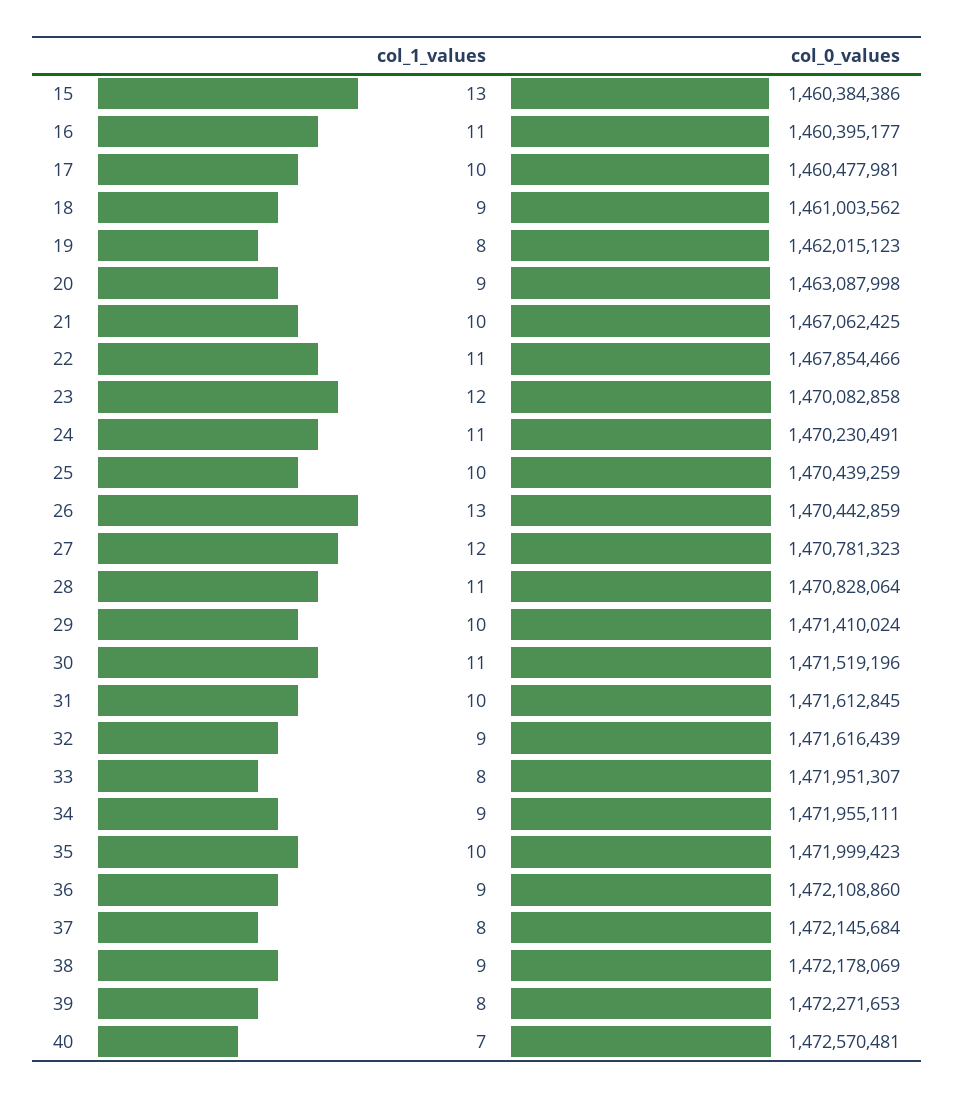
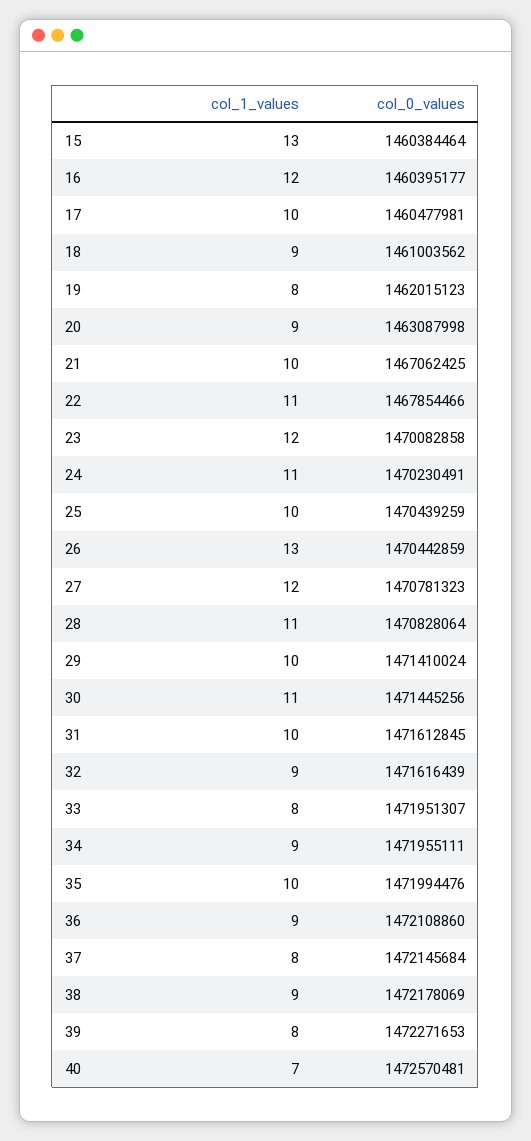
col_0_values, 15: 1460384386 -> 1460384464
col_1_values, 16: 11 -> 12
col_0_values, 30: 1471519196 -> 1471445256
col_0_values, 35: 1471999423 -> 1471994476

